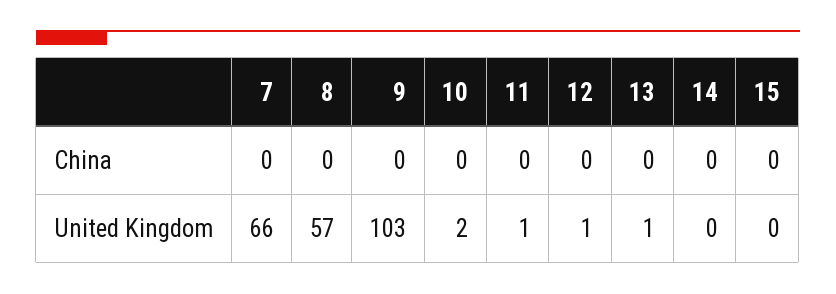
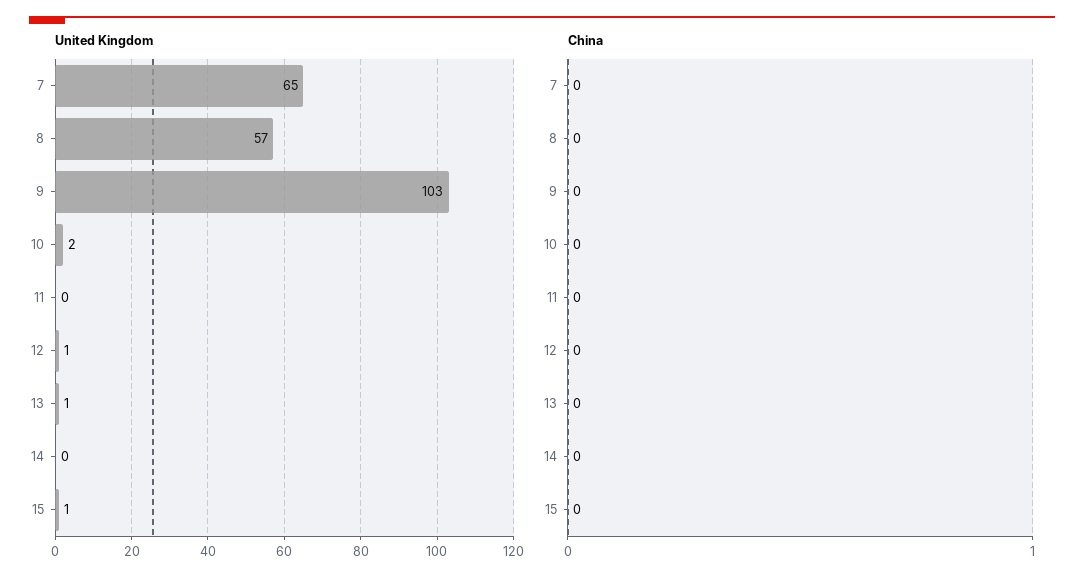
United Kingdom, 7: 66 -> 65
United Kingdom, 11: 1 -> 0
United Kingdom, 15: 0 -> 1

